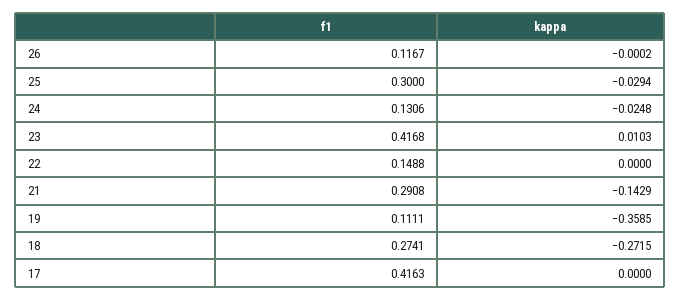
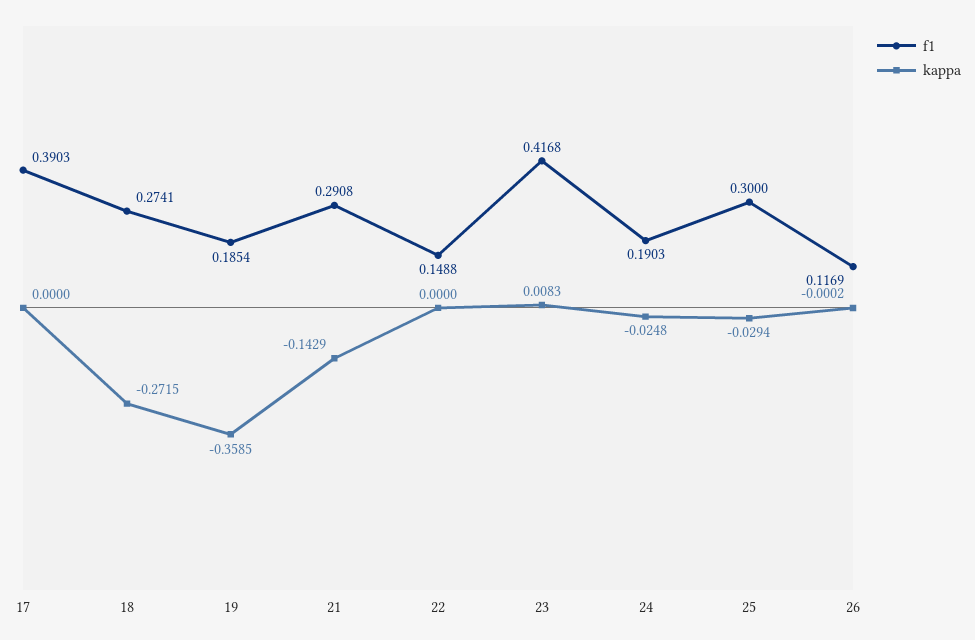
f1, 26: 0.1167 -> 0.1169
f1, 24: 0.1306 -> 0.1903
kappa, 23: 0.0103 -> 0.0083
f1, 19: 0.1111 -> 0.1854
f1, 17: 0.4163 -> 0.3903

